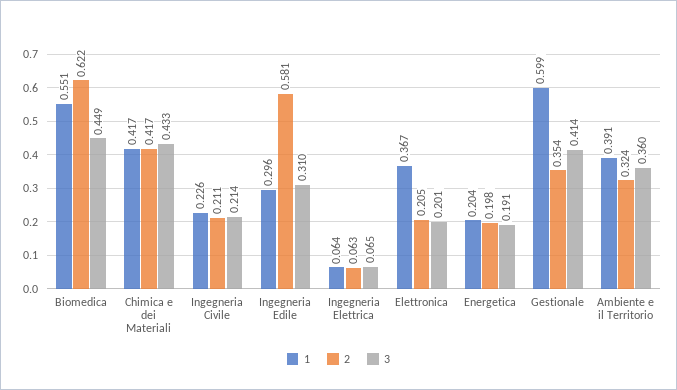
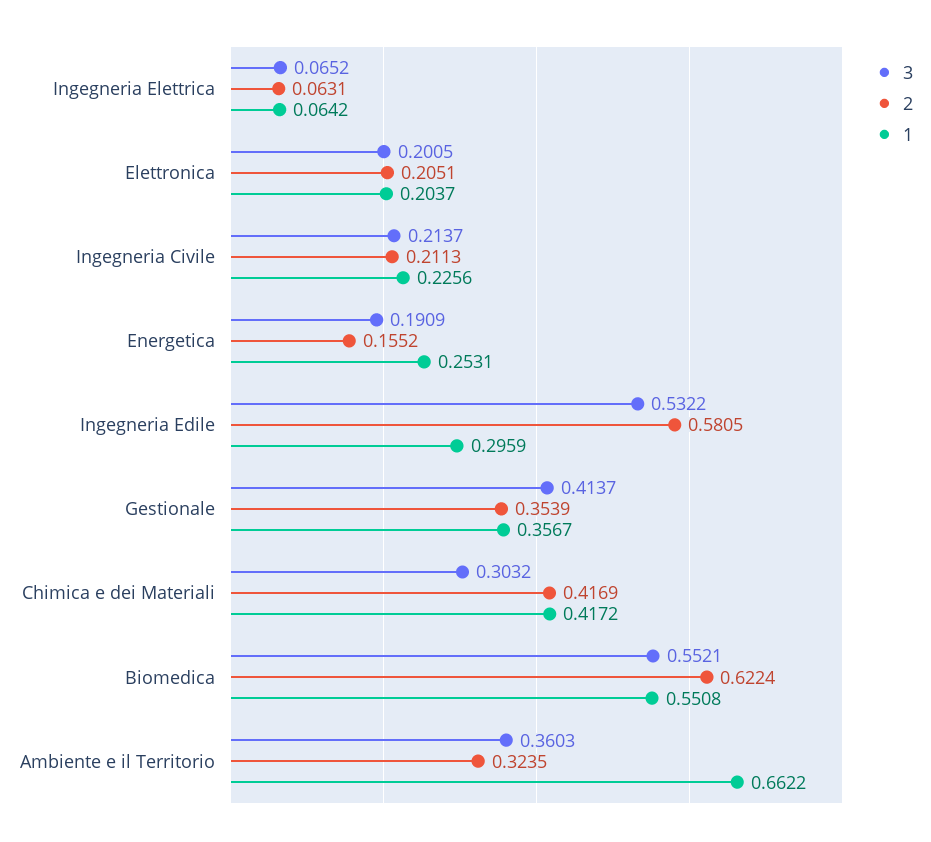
3, Biomedica: 0.449 -> 0.5521
3, Chimica e dei Materiali: 0.433 -> 0.3032
3, Ingegneria Edile: 0.31 -> 0.5322
1, Elettronica: 0.367 -> 0.2037
1, Energetica: 0.204 -> 0.2531
2, Energetica: 0.198 -> 0.1552
1, Gestionale: 0.599 -> 0.3567
1, Ambiente e il Territorio: 0.391 -> 0.6622

